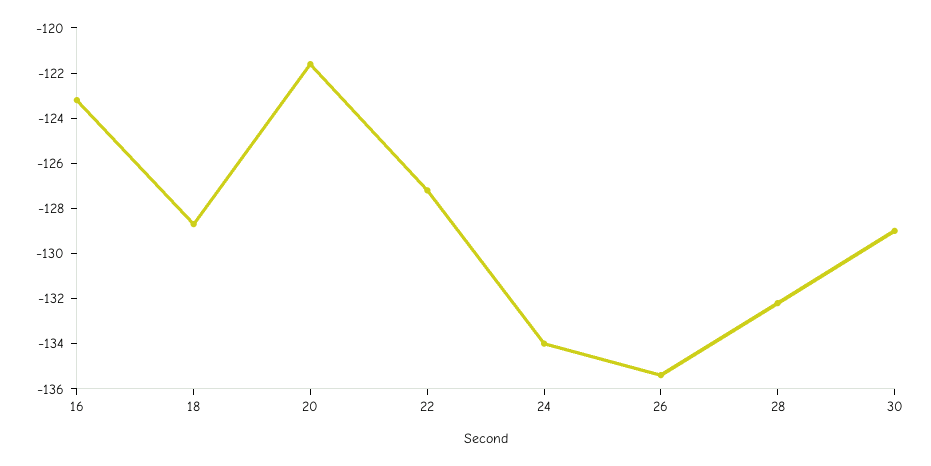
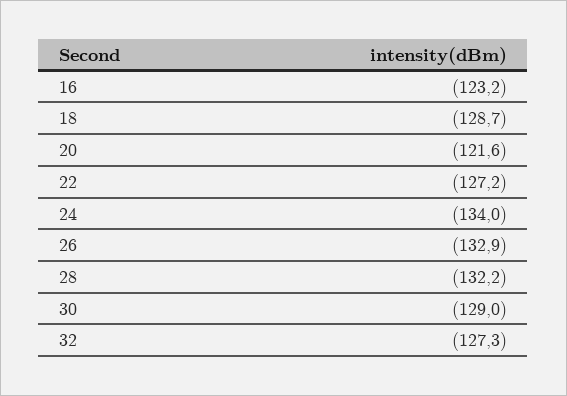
26: -135.5 -> -132.9
32: none -> -127.3

